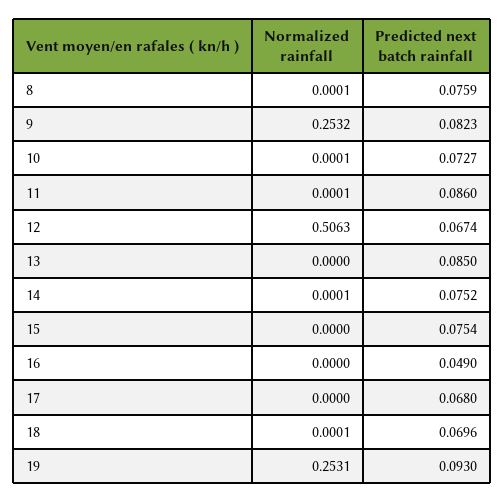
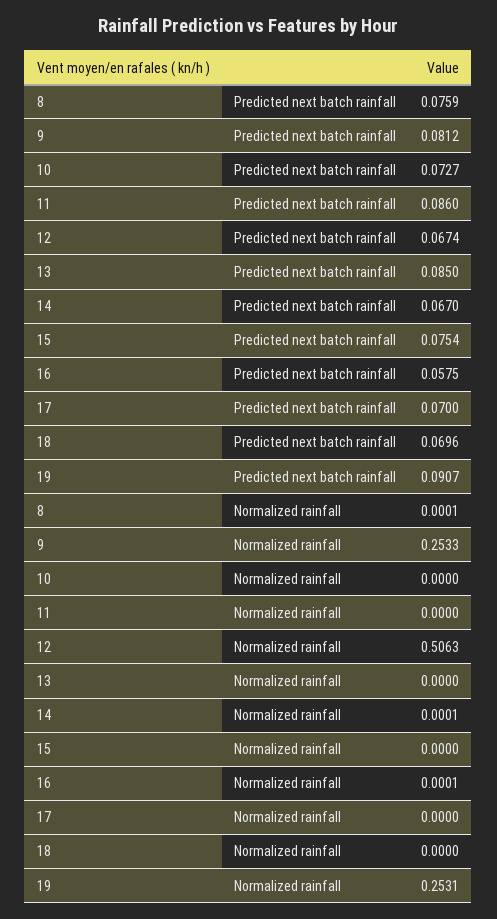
Normalized rainfall, 9: 0.2532 -> 0.2533
Predicted next batch rainfall, 9: 0.0823 -> 0.0812
Normalized rainfall, 10: 0.0001 -> 0
Normalized rainfall, 11: 0.0001 -> 0
Predicted next batch rainfall, 14: 0.0752 -> 0.067
Normalized rainfall, 16: 0 -> 0.0001
Predicted next batch rainfall, 16: 0.049 -> 0.0575
Predicted next batch rainfall, 17: 0.068 -> 0.07
Normalized rainfall, 18: 0.0001 -> 0
Predicted next batch rainfall, 19: 0.093 -> 0.0907

